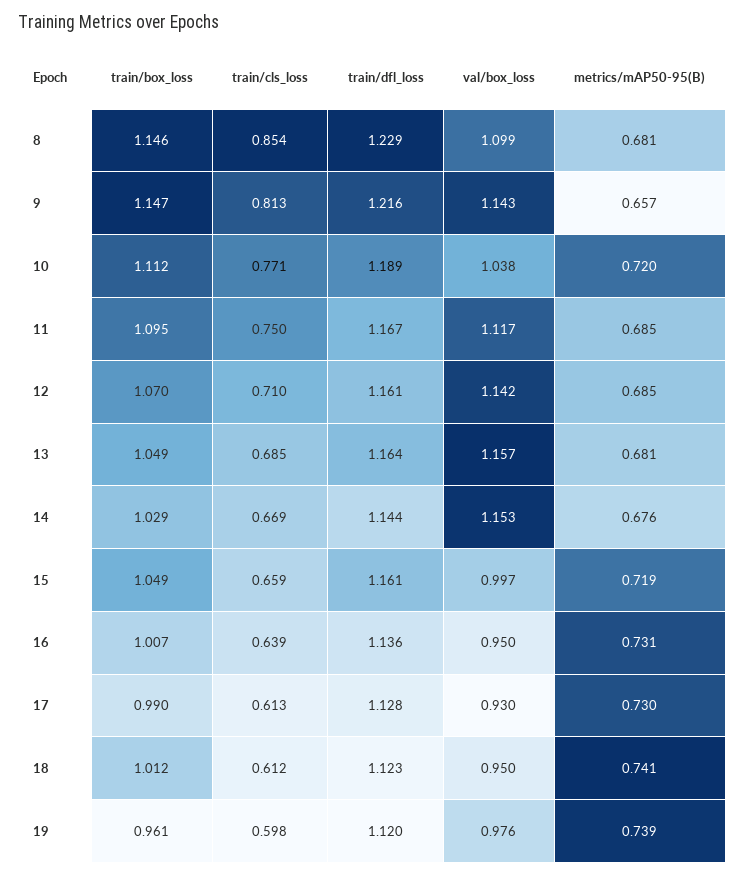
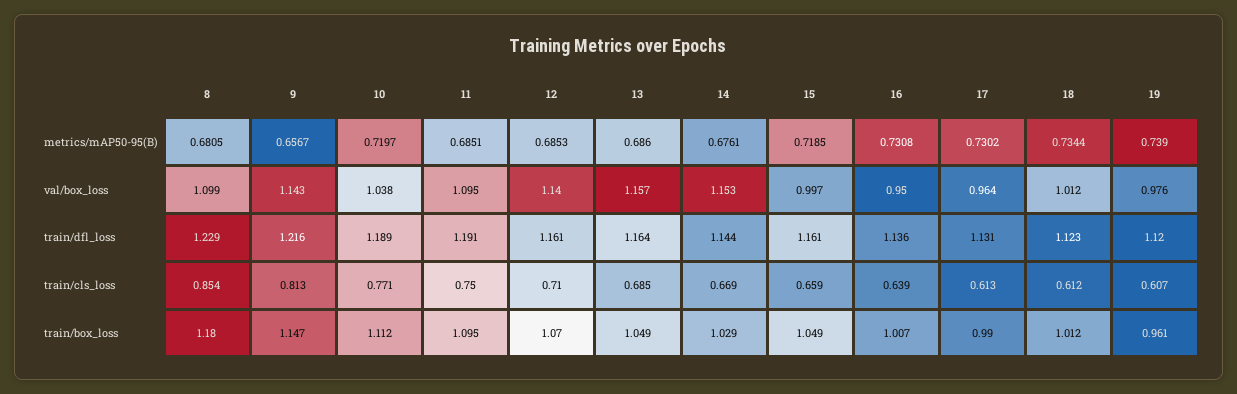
train/box_loss, 8: 1.146 -> 1.18
train/dfl_loss, 11: 1.167 -> 1.191
val/box_loss, 11: 1.117 -> 1.095
val/box_loss, 12: 1.142 -> 1.14
metrics/mAP50-95(B), 13: 0.681 -> 0.686
train/dfl_loss, 17: 1.128 -> 1.131
val/box_loss, 17: 0.93 -> 0.964
val/box_loss, 18: 0.95 -> 1.012
metrics/mAP50-95(B), 18: 0.741 -> 0.7344
train/cls_loss, 19: 0.598 -> 0.607

